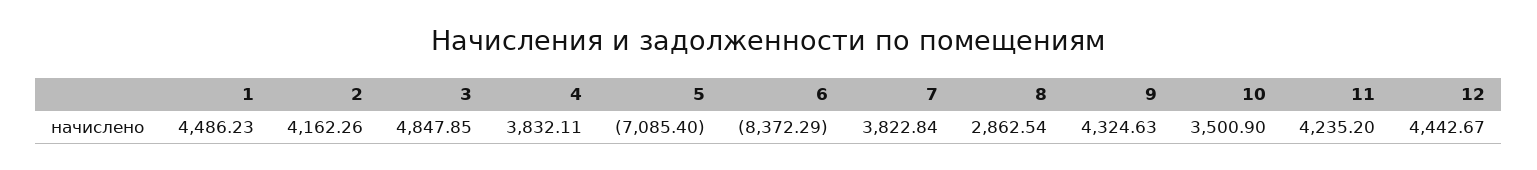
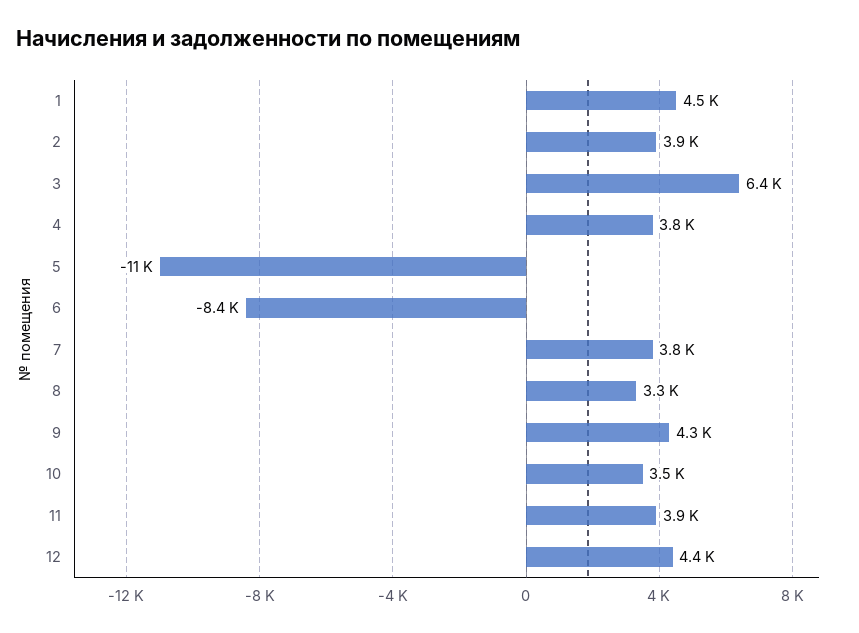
2: 4162.26 -> 3900
3: 4847.85 -> 6400
5: -7085.4 -> -11000
8: 2862.54 -> 3300
11: 4235.2 -> 3900

